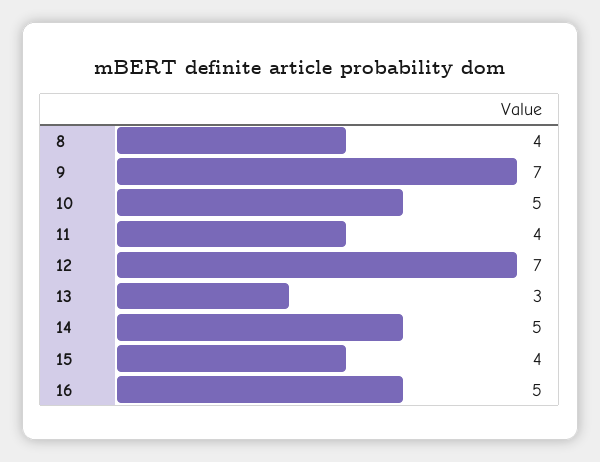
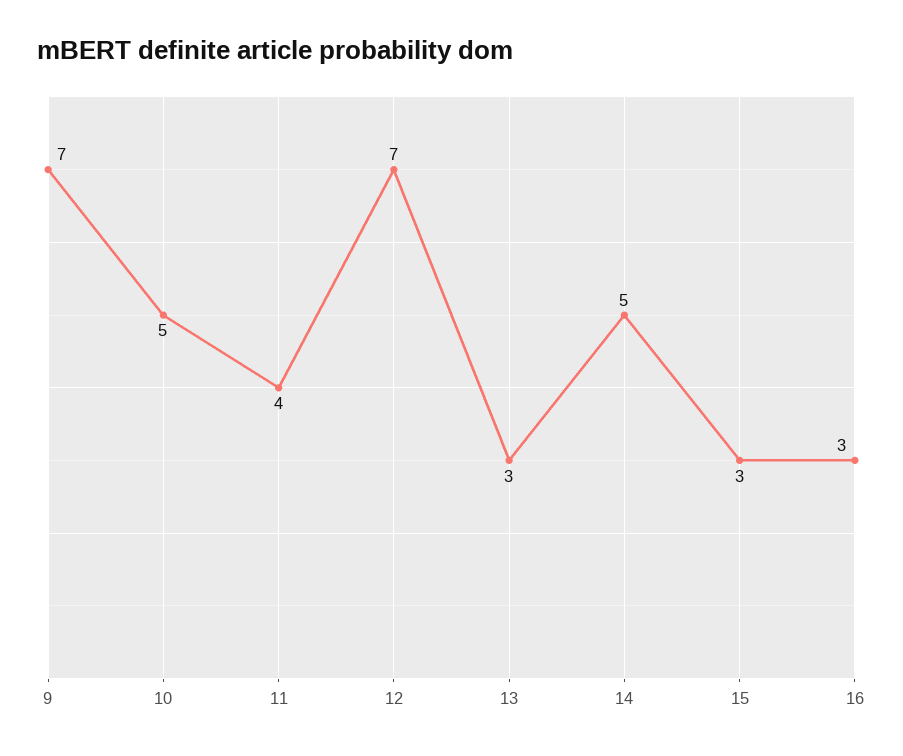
8: 4 -> none
15: 4 -> 3
16: 5 -> 3

